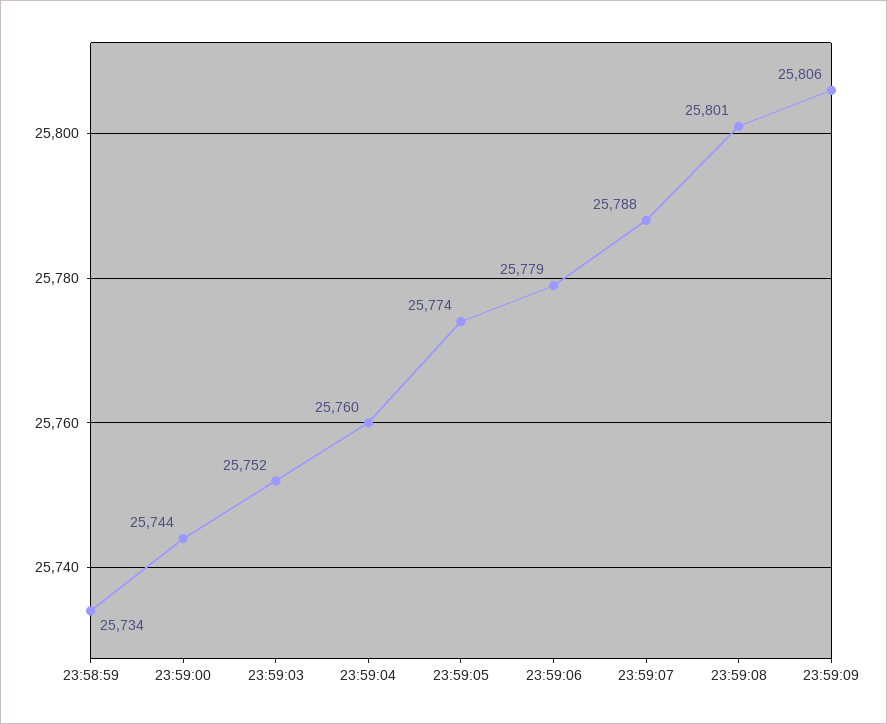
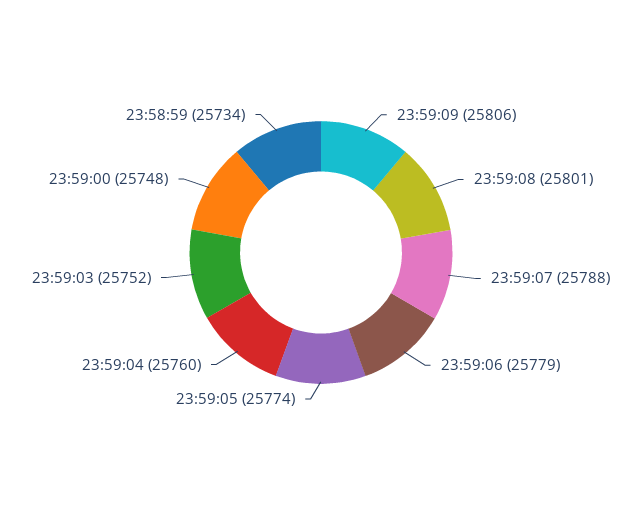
23:59:00: 25744 -> 25748

